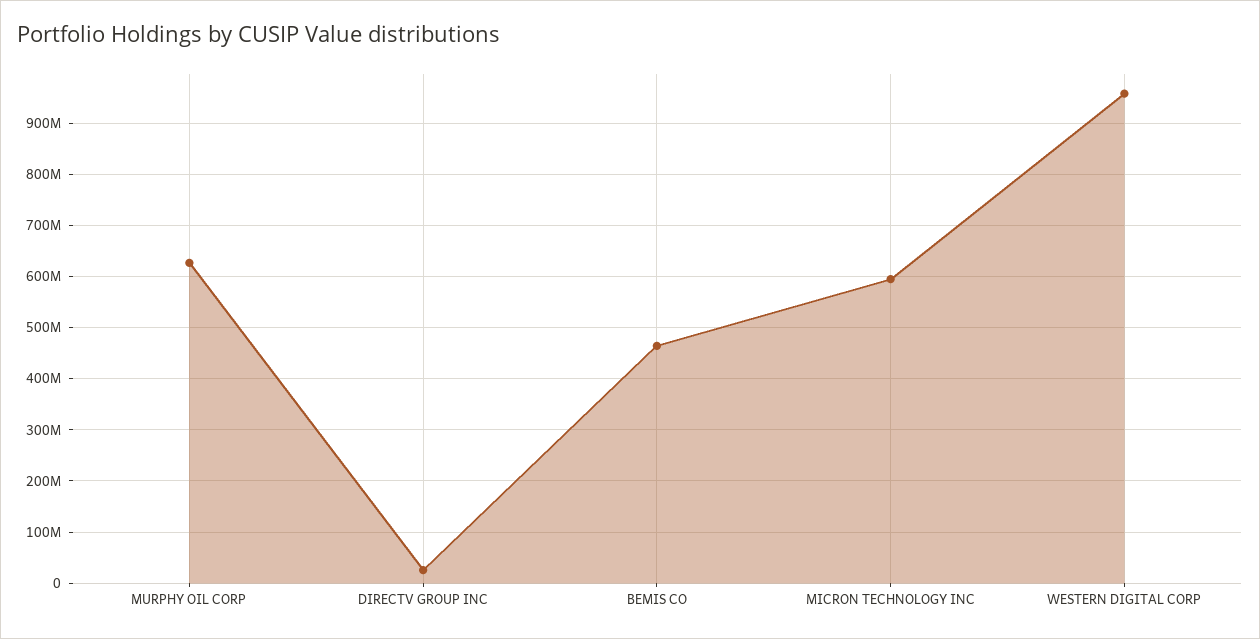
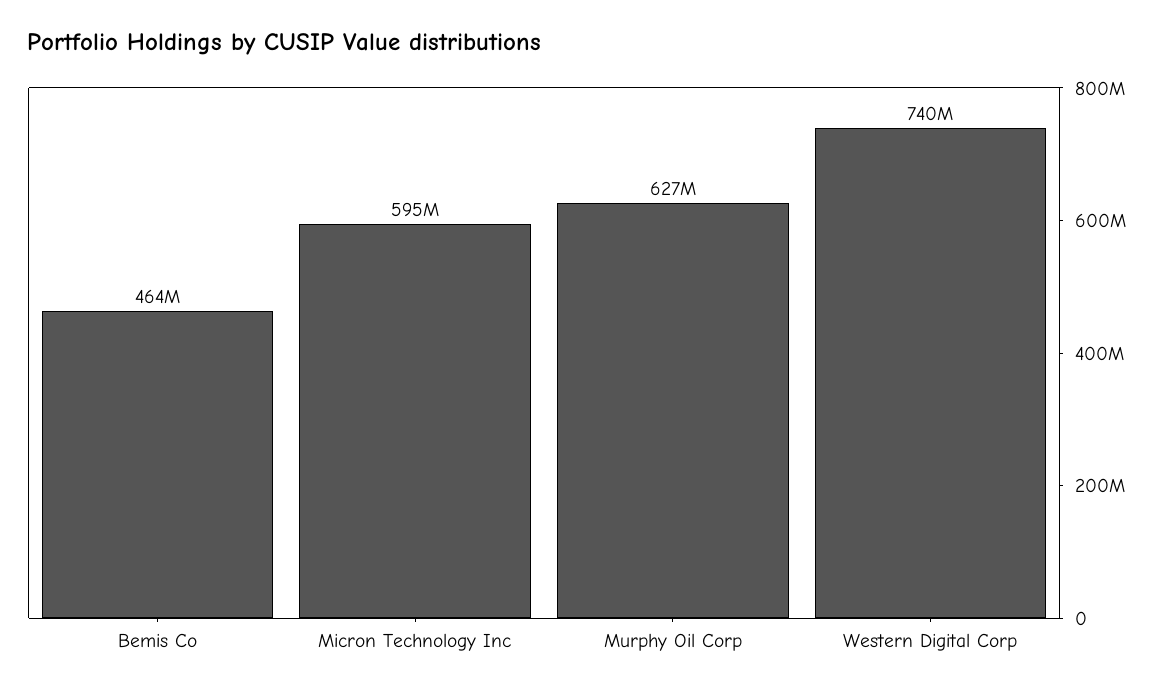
DIRECTV GROUP INC: 20000000 -> none
WESTERN DIGITAL CORP: 960000000 -> 740000000

